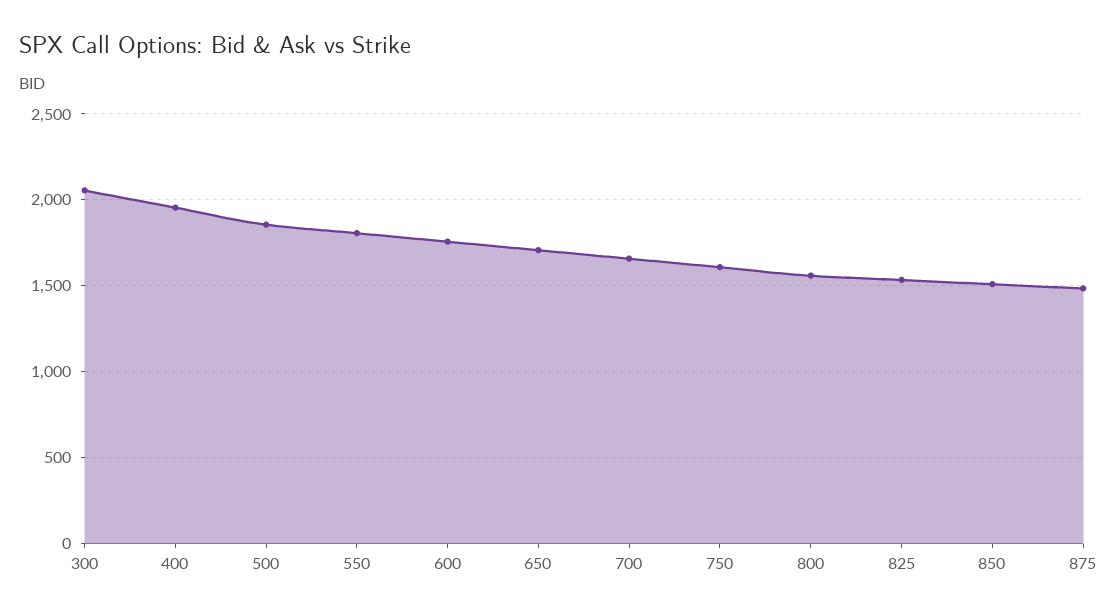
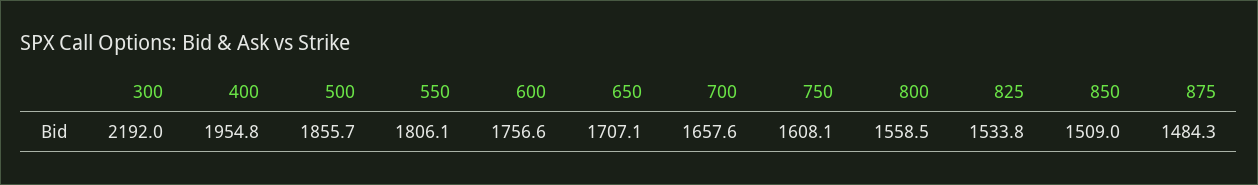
300: 2050 -> 2192

